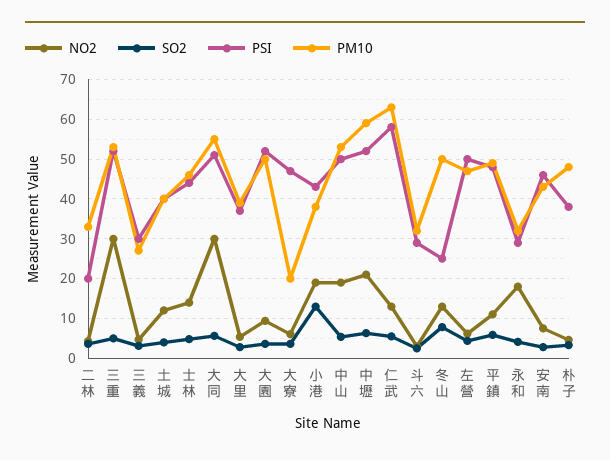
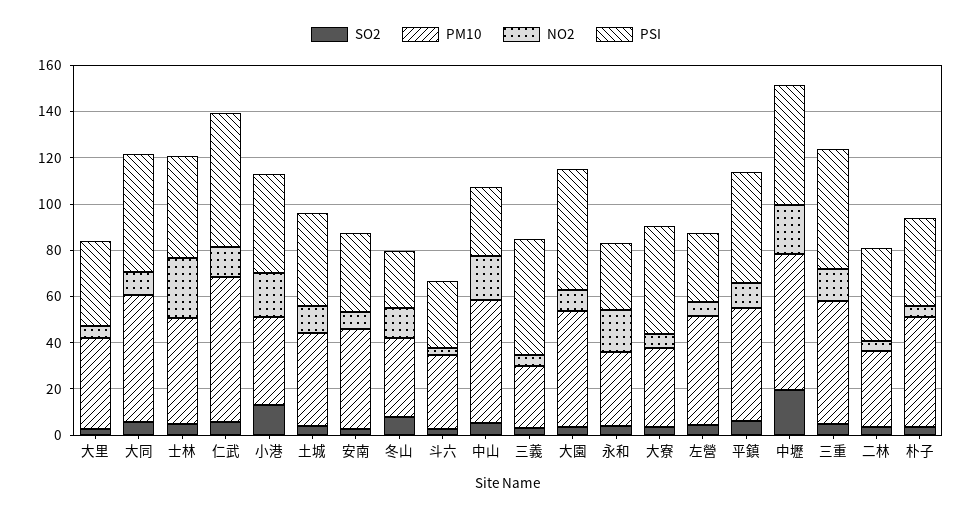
PSI, 二林: 20 -> 40
NO2, 三重: 30 -> 15
PSI, 三義: 30 -> 50
NO2, 士林: 14 -> 25
NO2, 大同: 30 -> 10
PM10, 大寮: 20 -> 35
PSI, 中山: 50 -> 30
SO2, 中壢: 6 -> 20
PM10, 冬山: 50 -> 35
PSI, 左營: 50 -> 30
PSI, 安南: 46 -> 35

